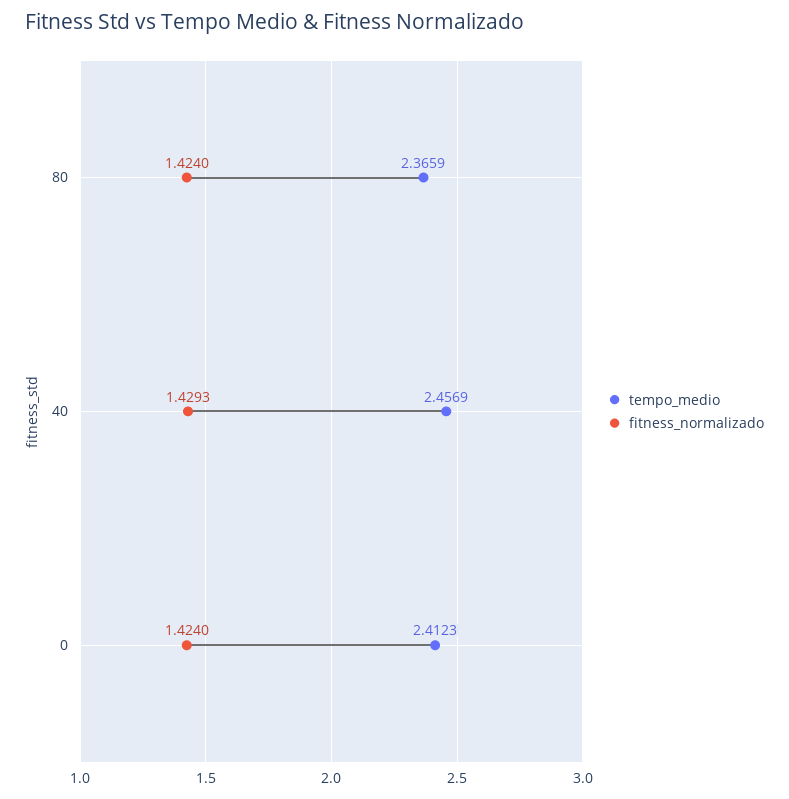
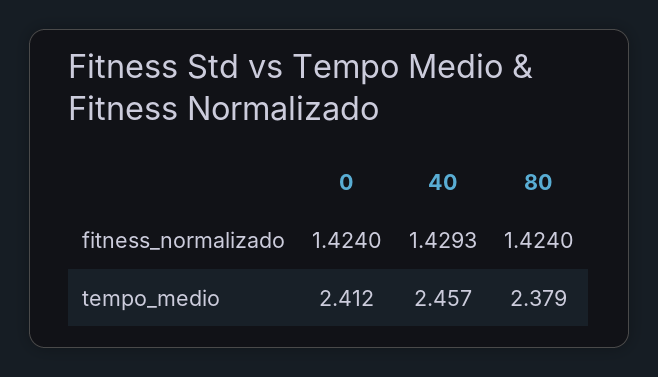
tempo_medio, 80: 2.3659 -> 2.379

